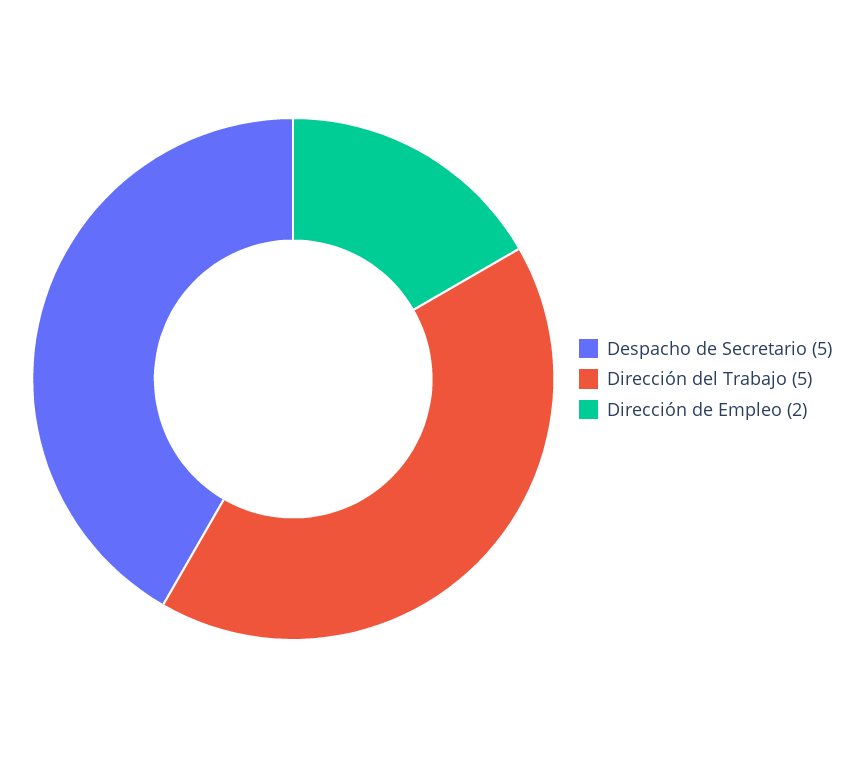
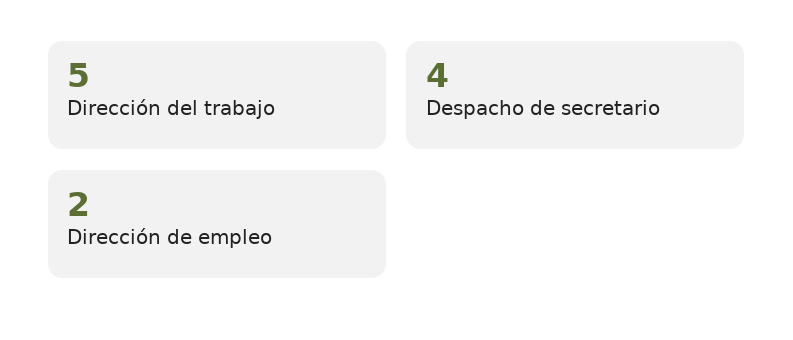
Despacho de Secretario: 5 -> 4

